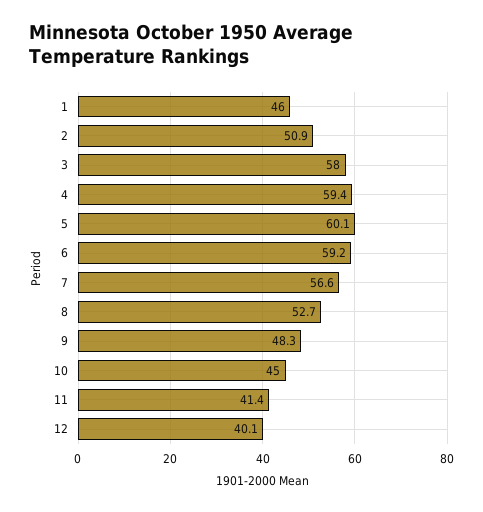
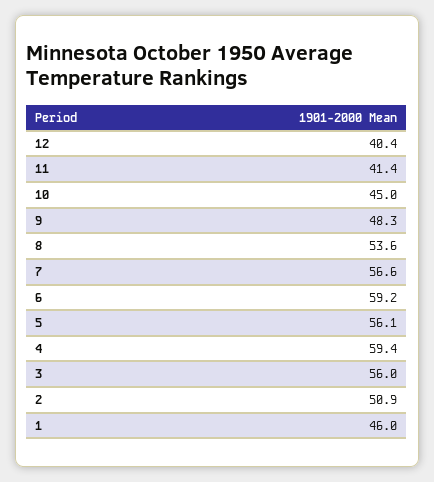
3: 58 -> 56
5: 60.1 -> 56.1
8: 52.7 -> 53.6
12: 40.1 -> 40.4

